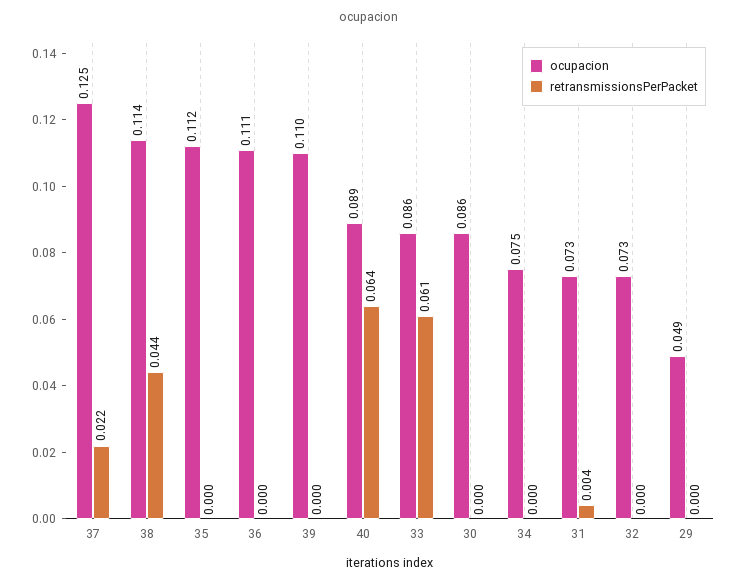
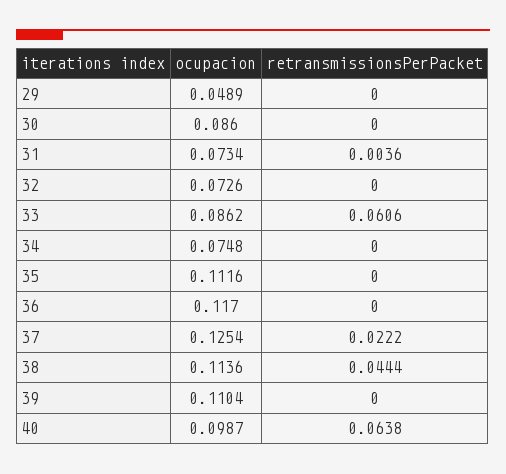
ocupacion, 36: 0.111 -> 0.117
ocupacion, 40: 0.089 -> 0.0987

